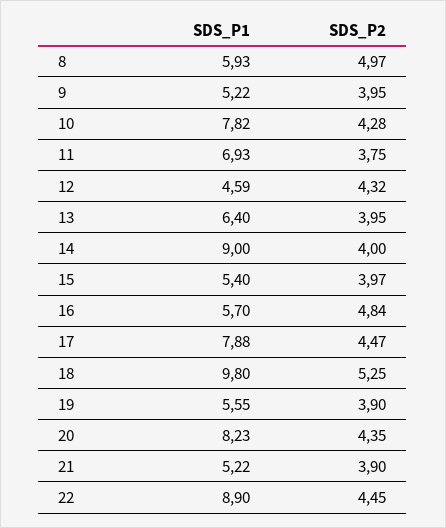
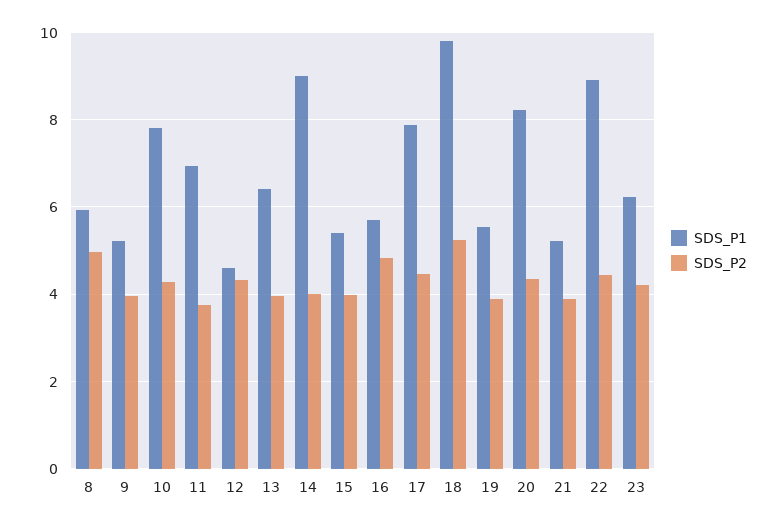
SDS_P1, 23: none -> 6.2
SDS_P2, 23: none -> 4.2

